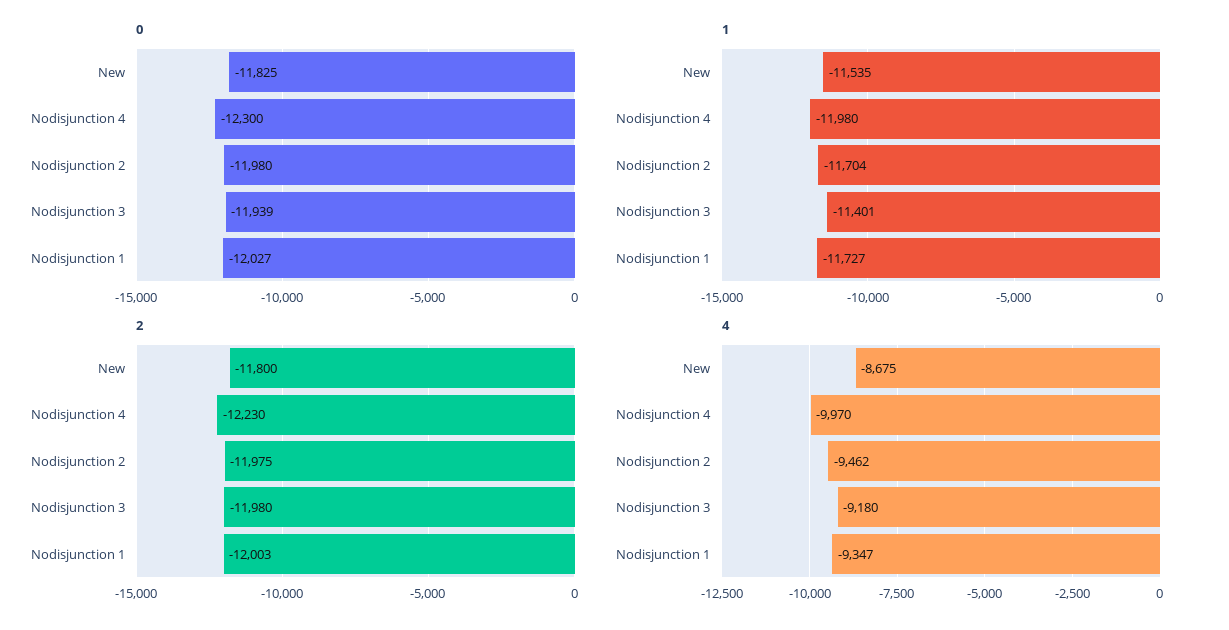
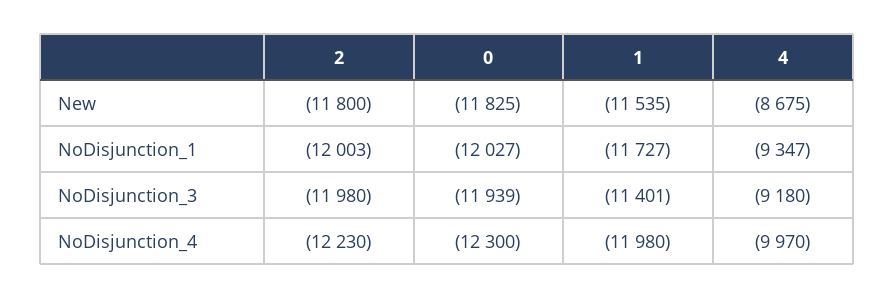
0, Nodisjunction 2: -11980 -> none
1, Nodisjunction 2: -11704 -> none
2, Nodisjunction 2: -11975 -> none
4, Nodisjunction 2: -9462 -> none

